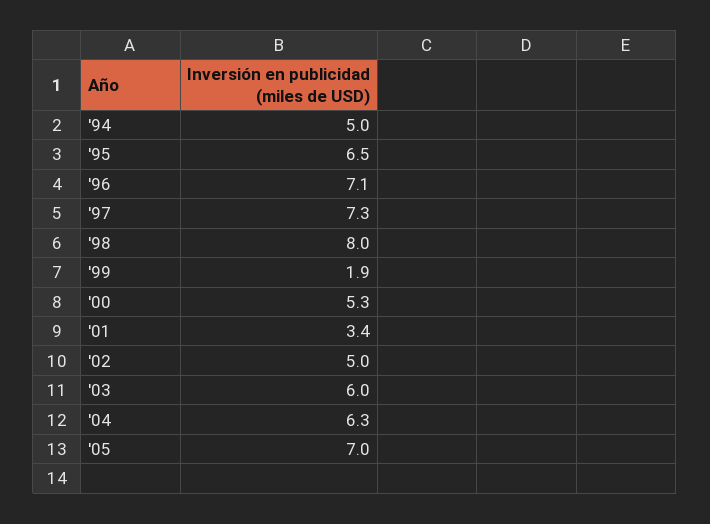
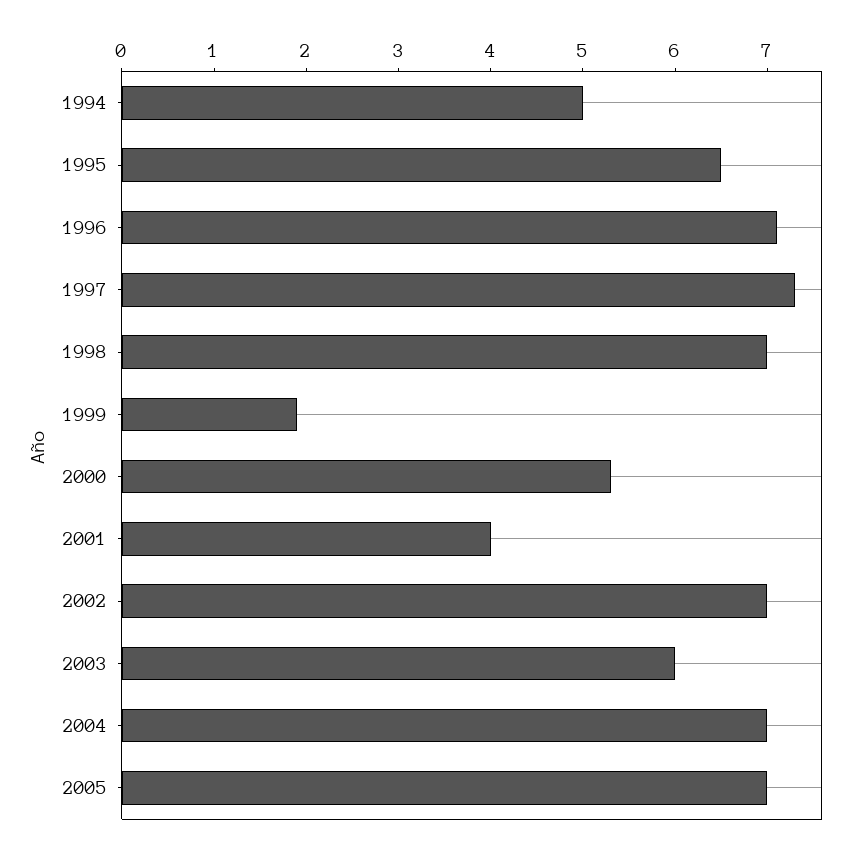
'98: 8 -> 7
'01: 3.4 -> 4
'02: 5 -> 7
'04: 6.3 -> 7

